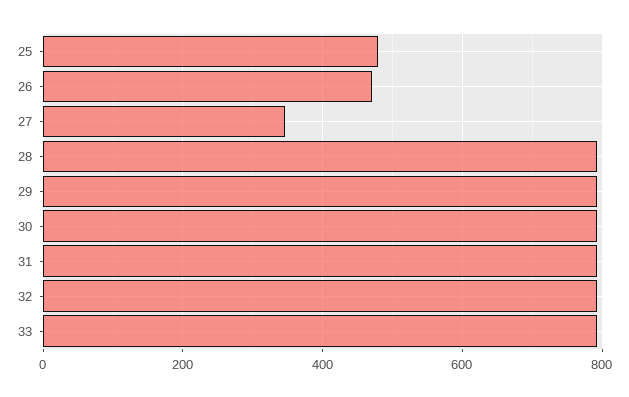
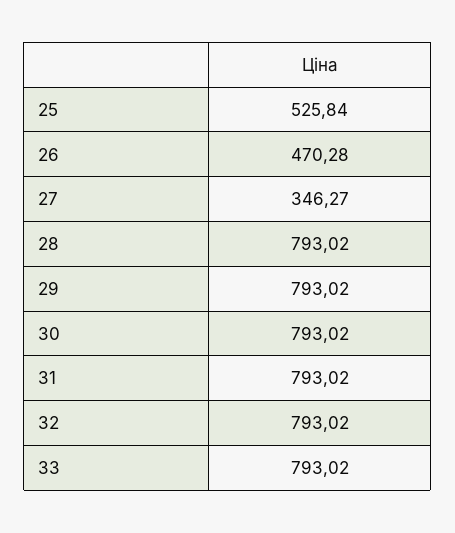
25: 480 -> 525.84

